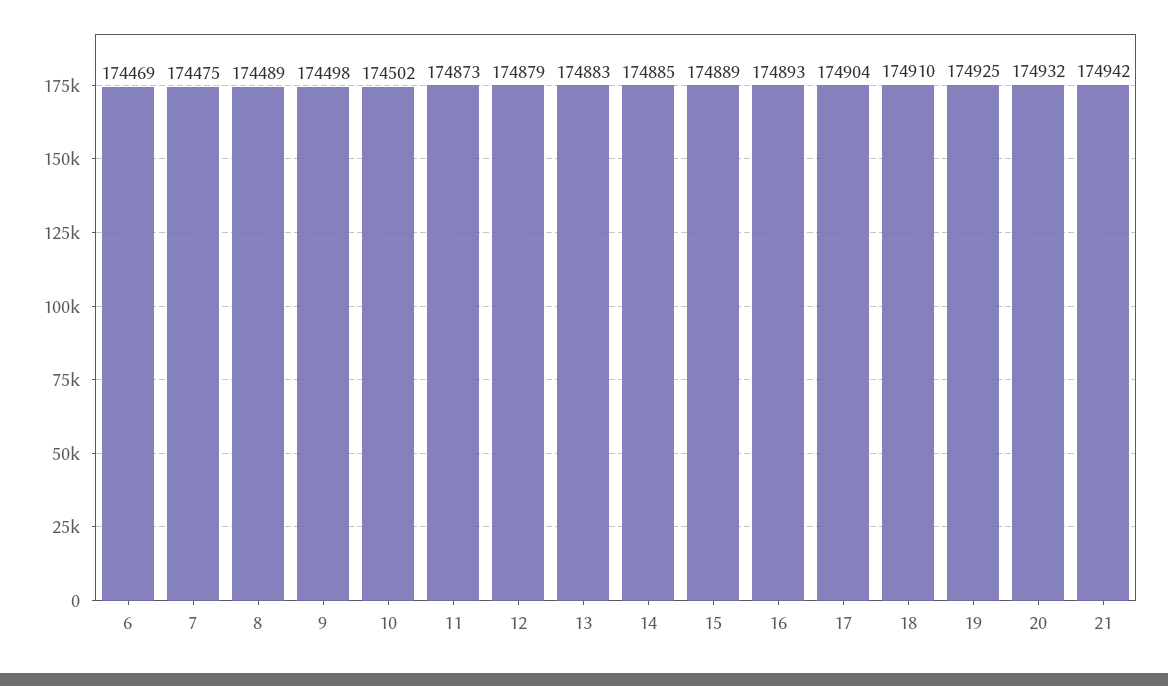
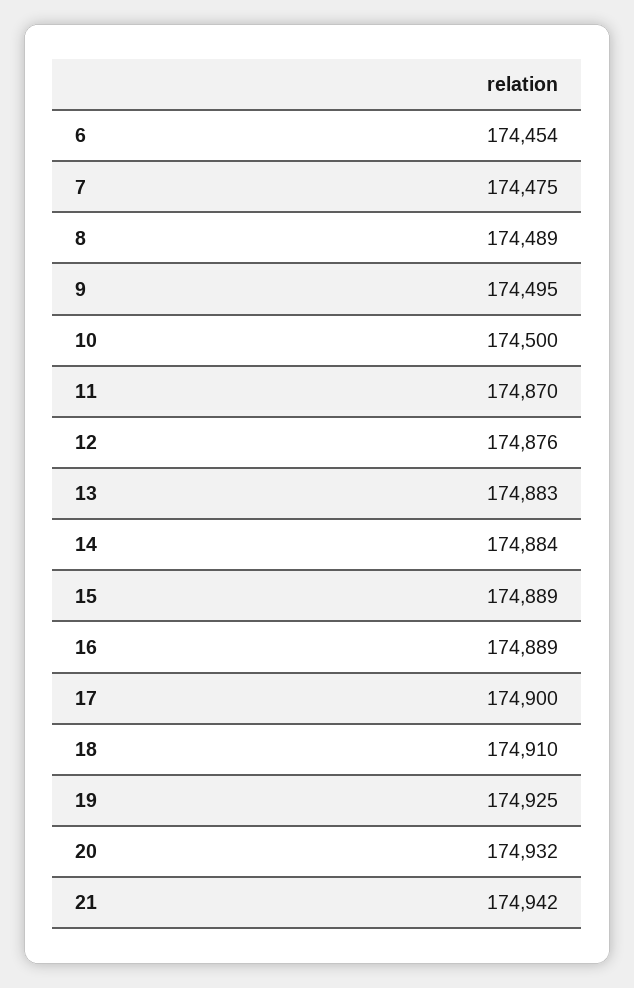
6: 174469 -> 174454
9: 174498 -> 174495
10: 174502 -> 174500
11: 174873 -> 174870
12: 174879 -> 174876
14: 174885 -> 174884
16: 174893 -> 174889
17: 174904 -> 174900

